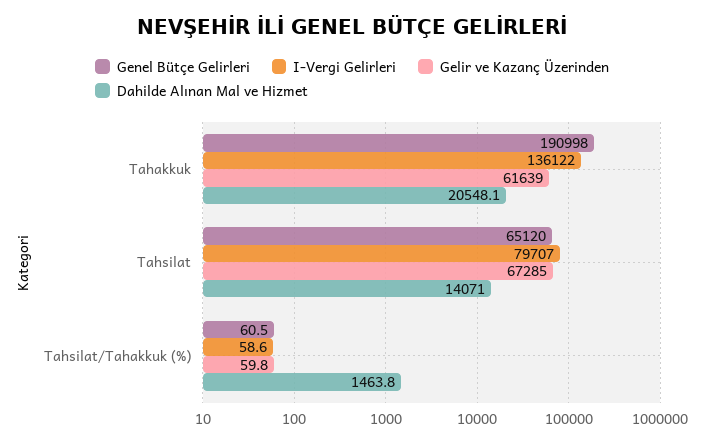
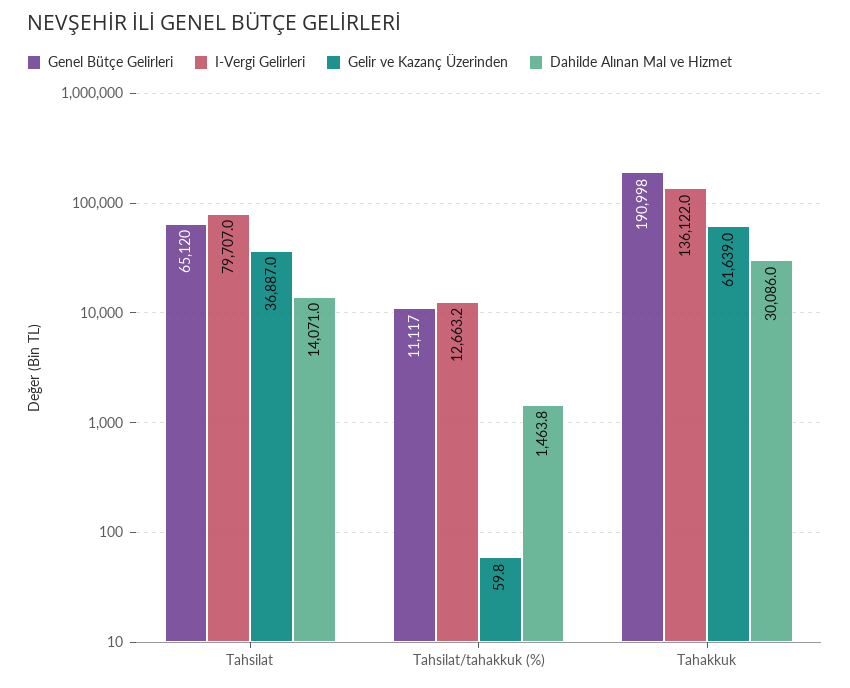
Dahilde Alınan Mal ve Hizmet, Tahakkuk: 20548.1 -> 30086
Gelir ve Kazanç Üzerinden, Tahsilat: 67285 -> 36887
Genel Bütçe Gelirleri, Tahsilat/Tahakkuk (%): 60.5 -> 11117
I-Vergi Gelirleri, Tahsilat/Tahakkuk (%): 58.6 -> 12663.2

